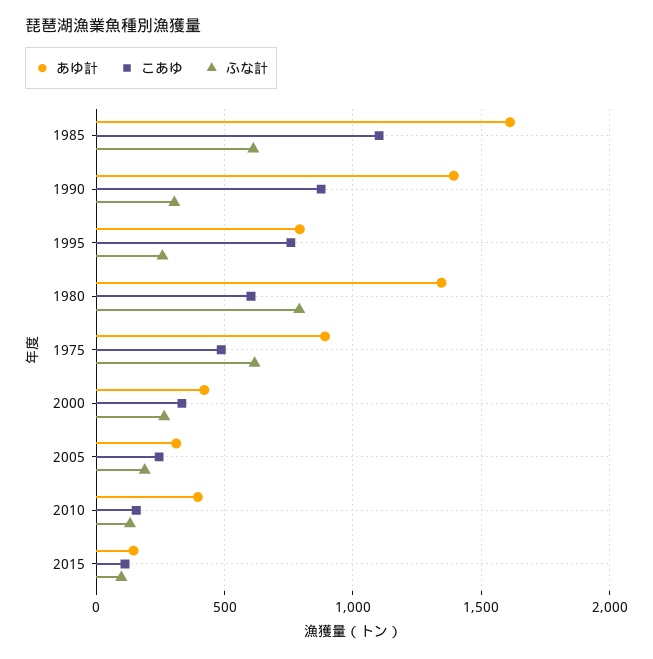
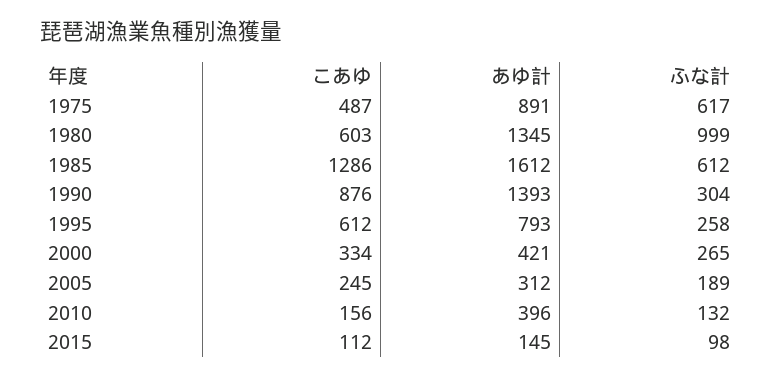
こあゆ, 1985: 1100 -> 1286
こあゆ, 1995: 750 -> 612
ふな計, 1980: 800 -> 999

